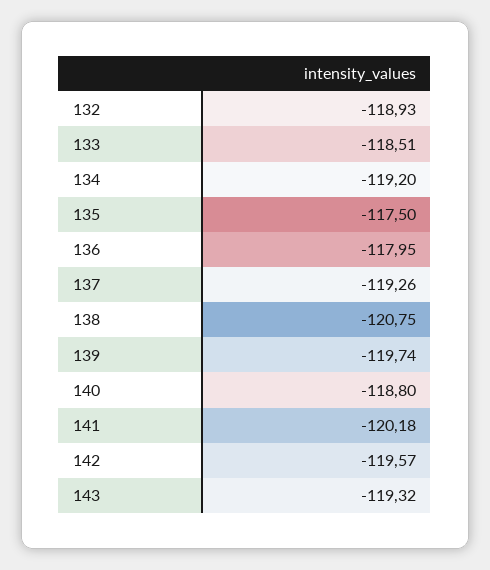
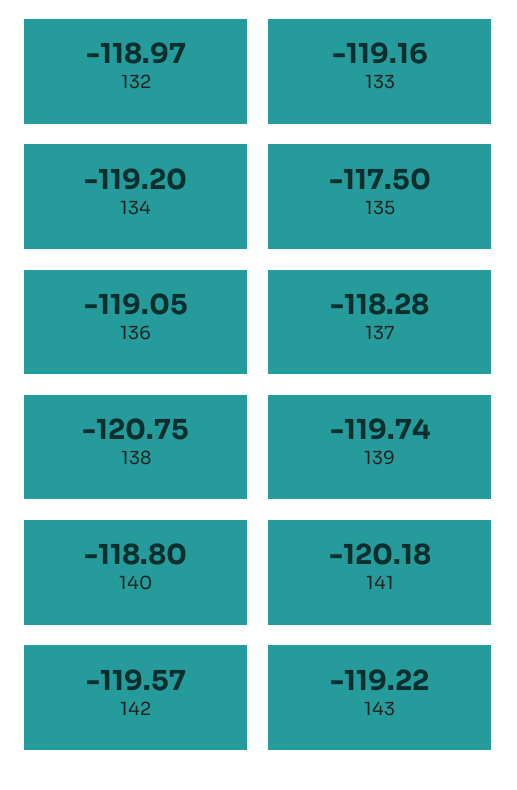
132: -118.93 -> -118.97
133: -118.51 -> -119.16
136: -117.95 -> -119.05
137: -119.26 -> -118.28
143: -119.32 -> -119.22

